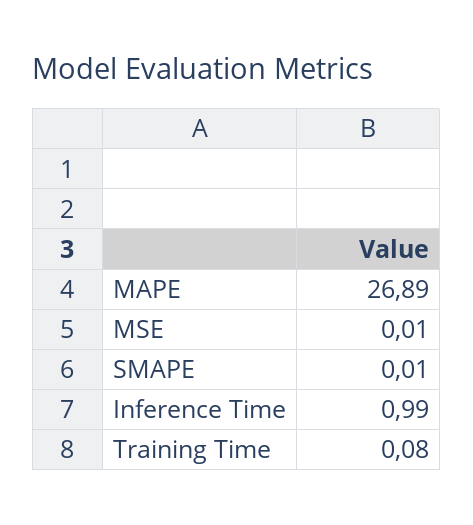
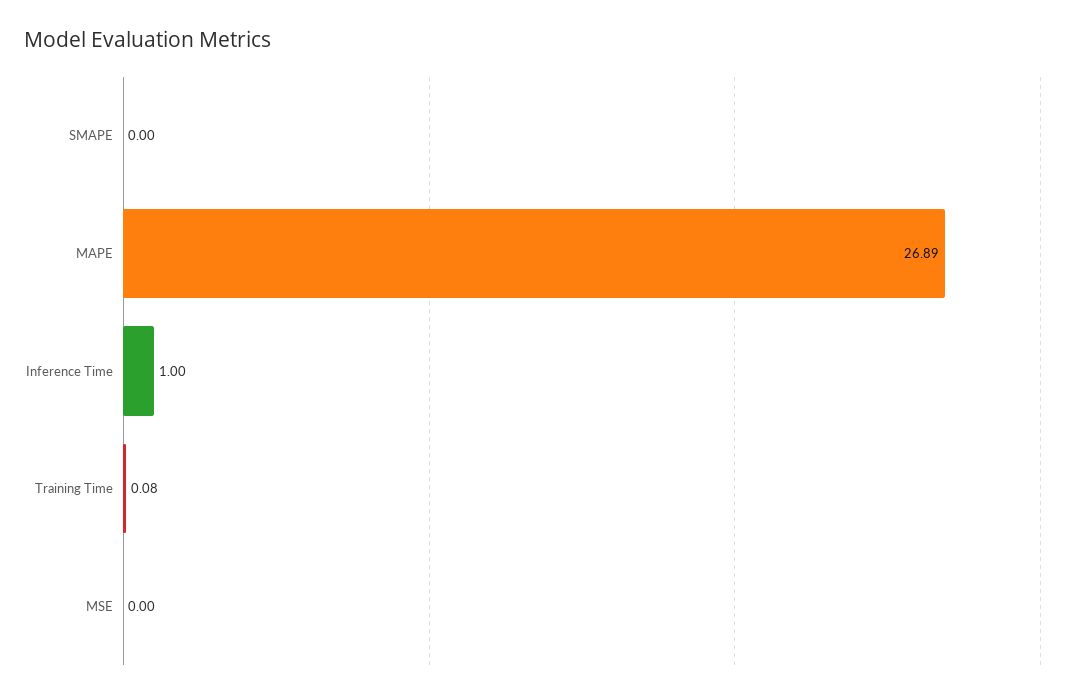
MSE: 0.01 -> 0
SMAPE: 0.01 -> 0
Inference Time: 0.99 -> 1

